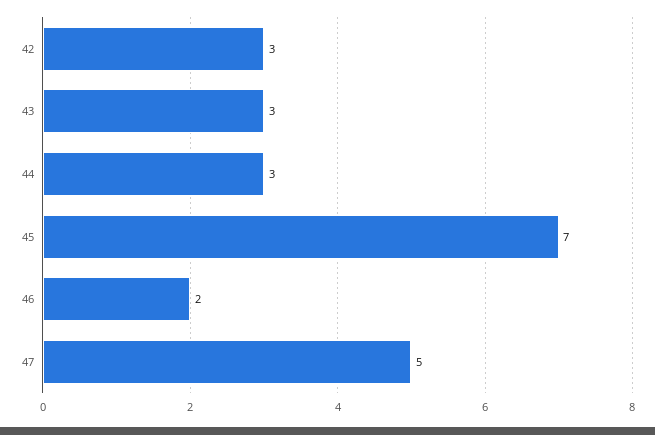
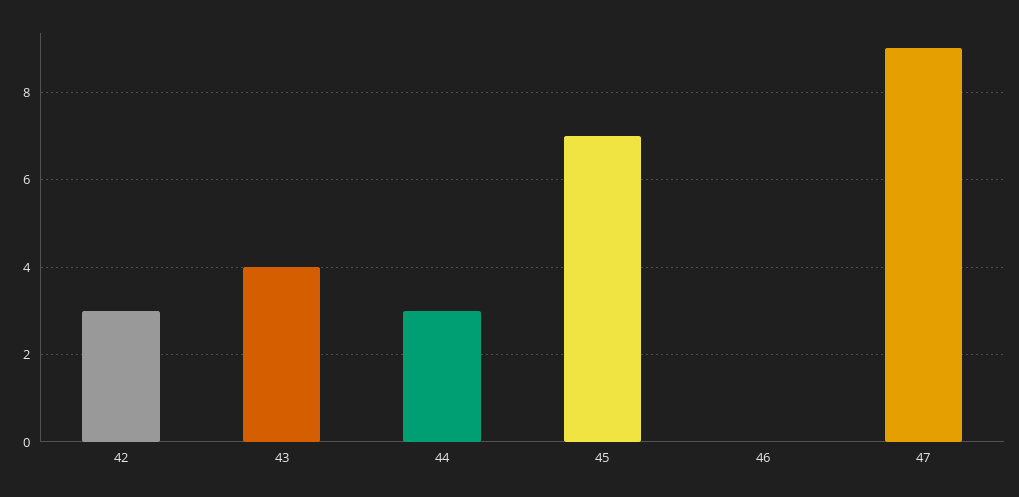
43: 3 -> 4
46: 2 -> 0
47: 5 -> 9

